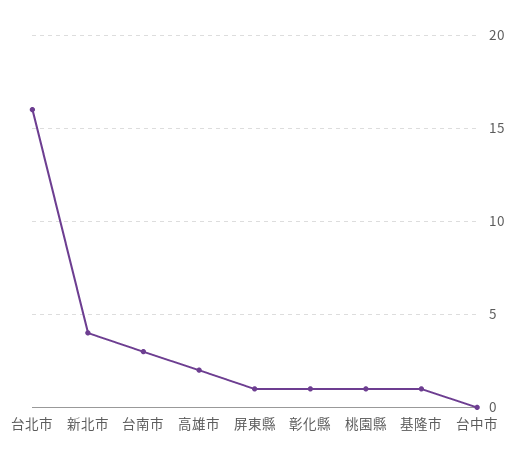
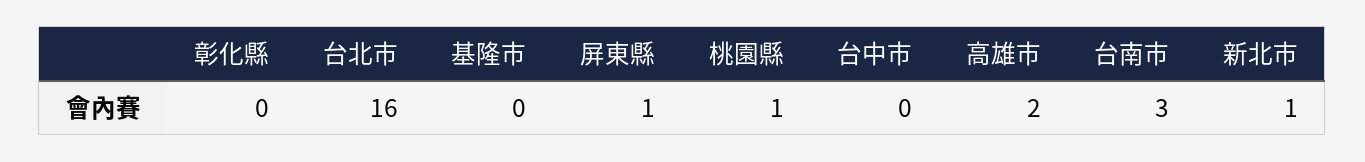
新北市: 4 -> 1
彰化縣: 1 -> 0
基隆市: 1 -> 0

